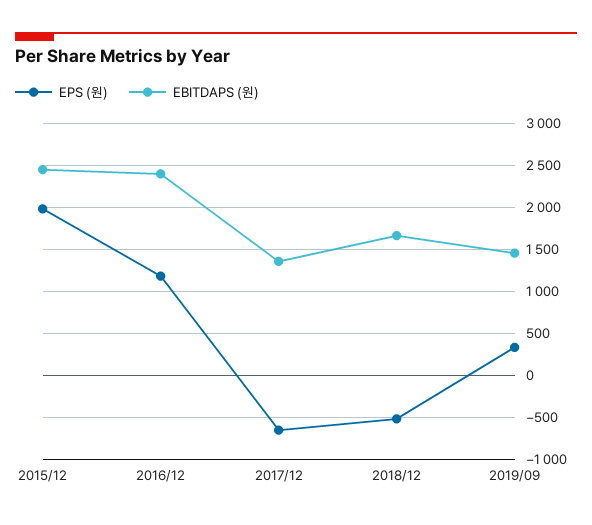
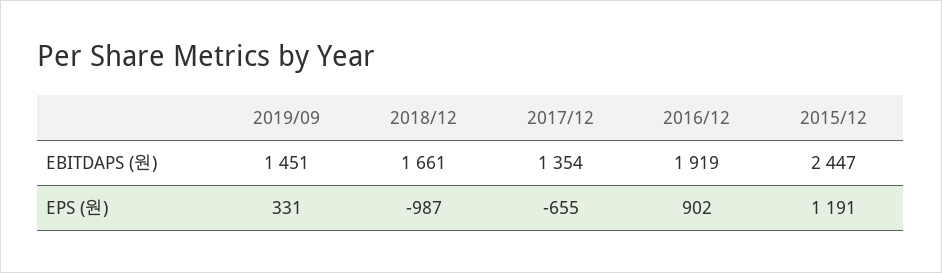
EPS (원), 2015/12: 2000 -> 1191
EPS (원), 2016/12: 1200 -> 902
EBITDAPS (원), 2016/12: 2400 -> 1919
EPS (원), 2018/12: -500 -> -987

